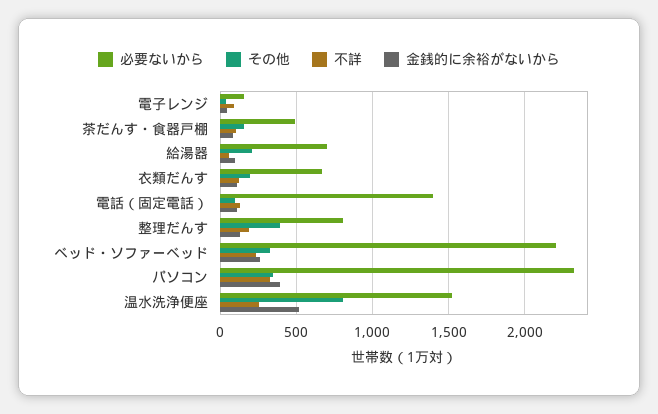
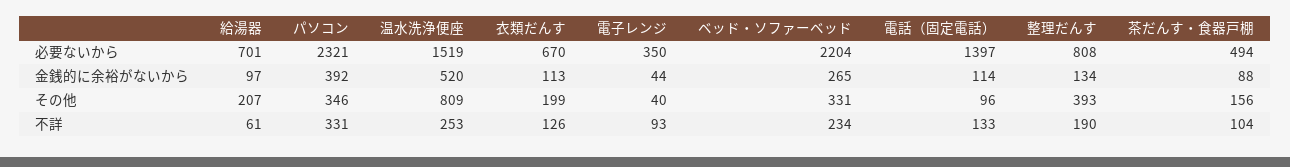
必要ないから, 電子レンジ: 150 -> 350

